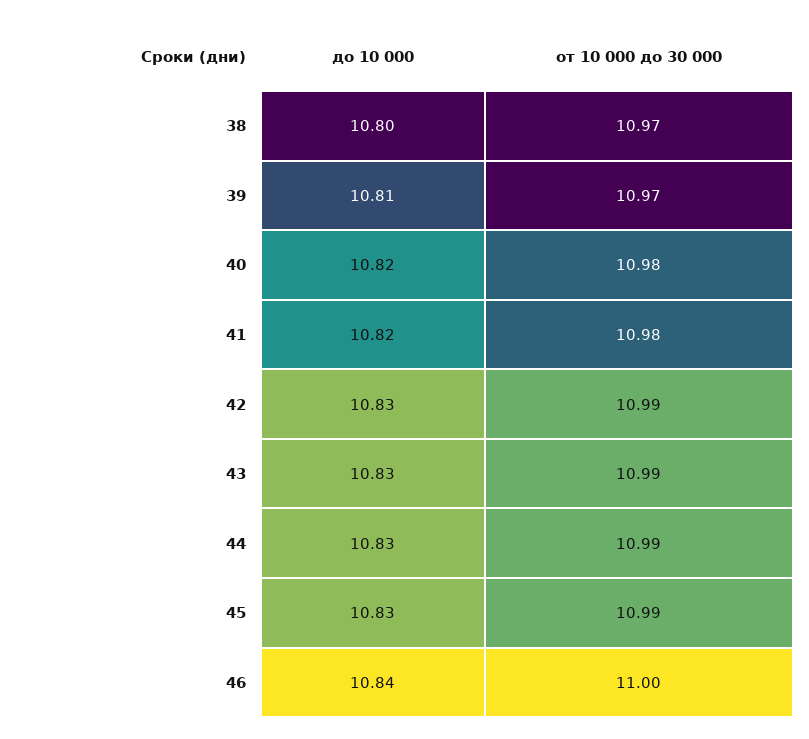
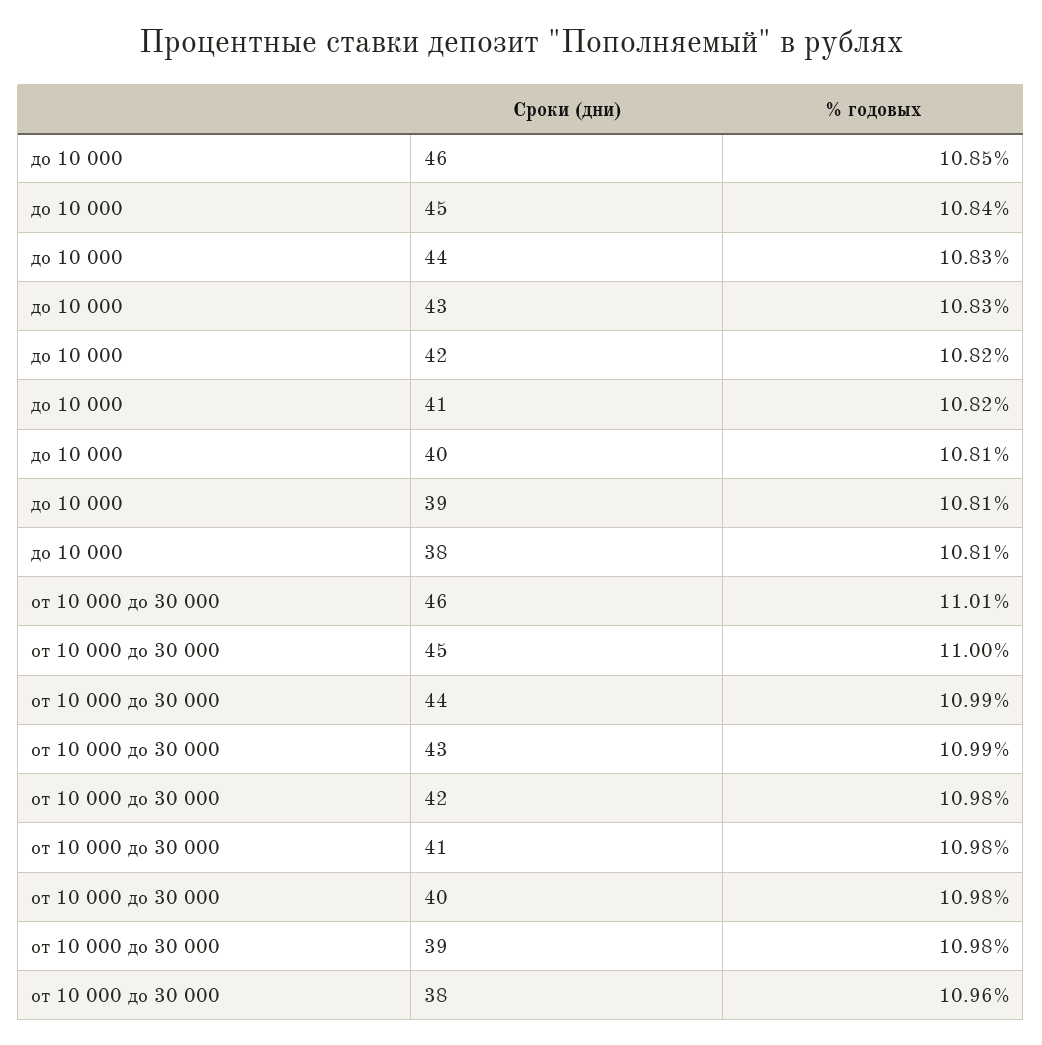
до 10 000, 38: 10.8 -> 10.81
от 10 000 до 30 000, 38: 10.97 -> 10.96
от 10 000 до 30 000, 39: 10.97 -> 10.98
до 10 000, 40: 10.82 -> 10.81
до 10 000, 42: 10.83 -> 10.82
от 10 000 до 30 000, 42: 10.99 -> 10.98
до 10 000, 45: 10.83 -> 10.84
от 10 000 до 30 000, 45: 10.99 -> 11
до 10 000, 46: 10.84 -> 10.85
от 10 000 до 30 000, 46: 11 -> 11.01

